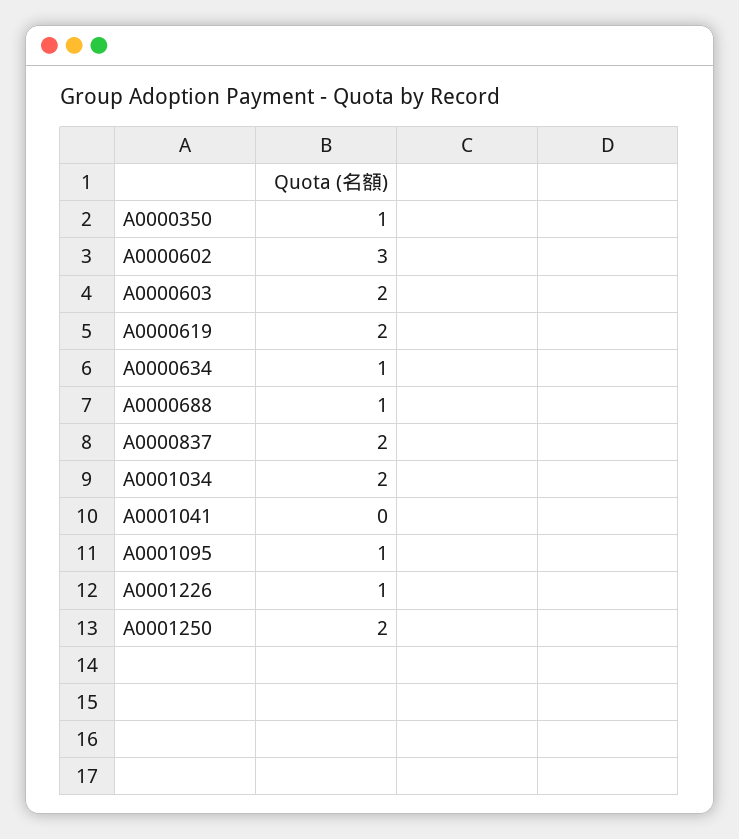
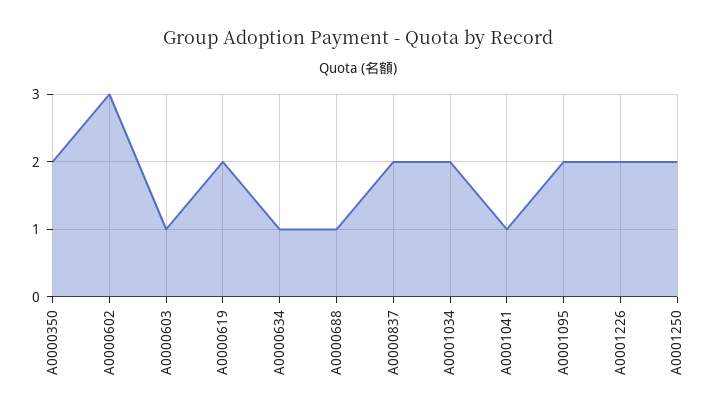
A0000350: 1 -> 2
A0000603: 2 -> 1
A0001041: 0 -> 1
A0001095: 1 -> 2
A0001226: 1 -> 2

